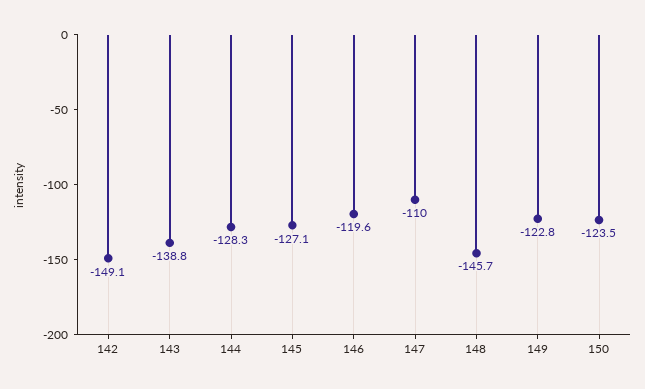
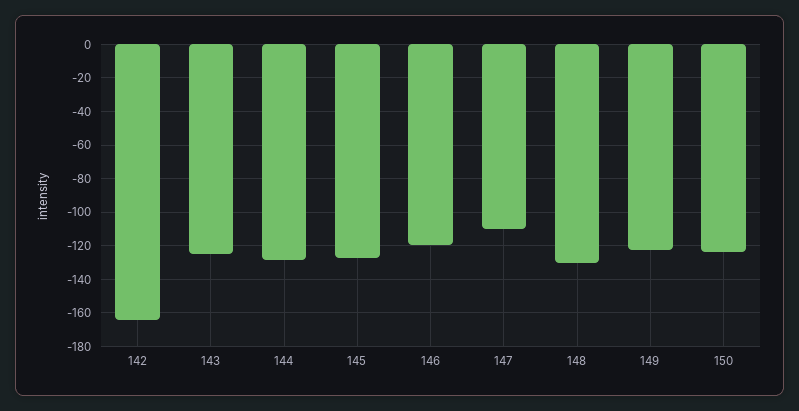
142: -149.1 -> -165
143: -138.8 -> -125
148: -145.7 -> -130

